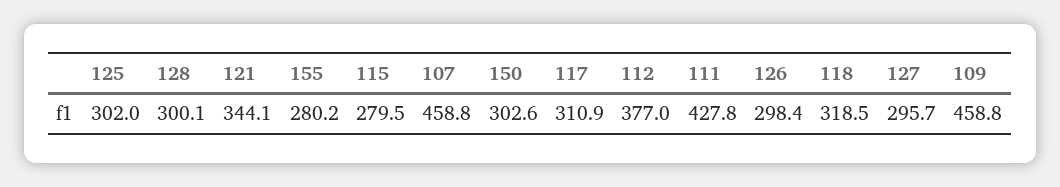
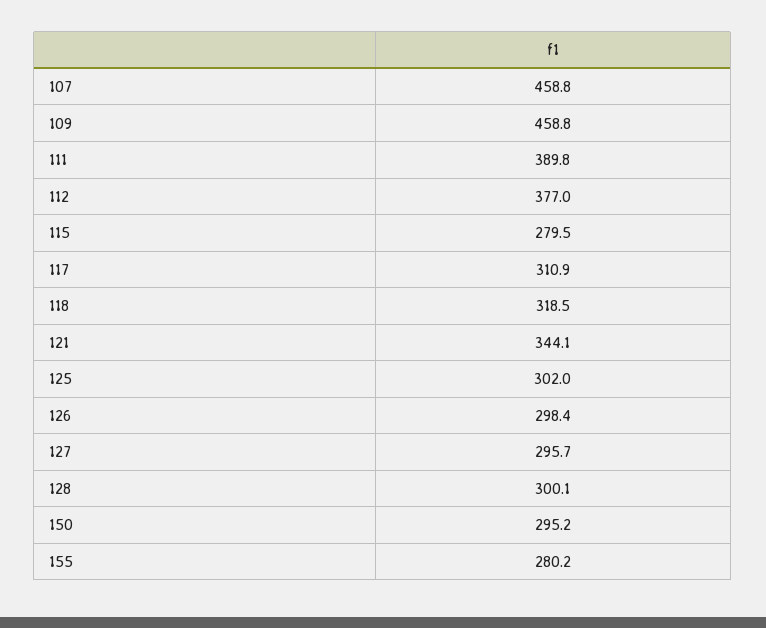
150: 302.6 -> 295.2
111: 427.8 -> 389.8

